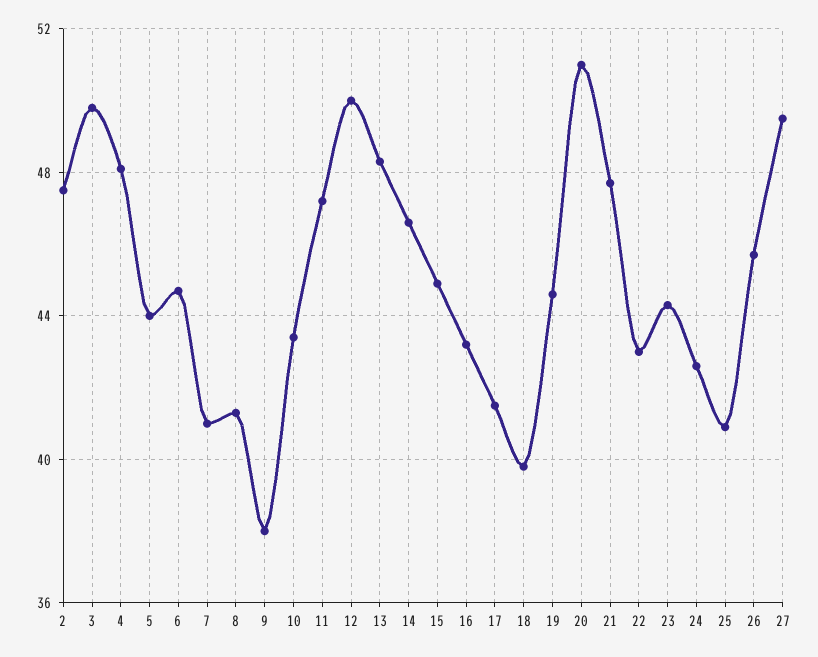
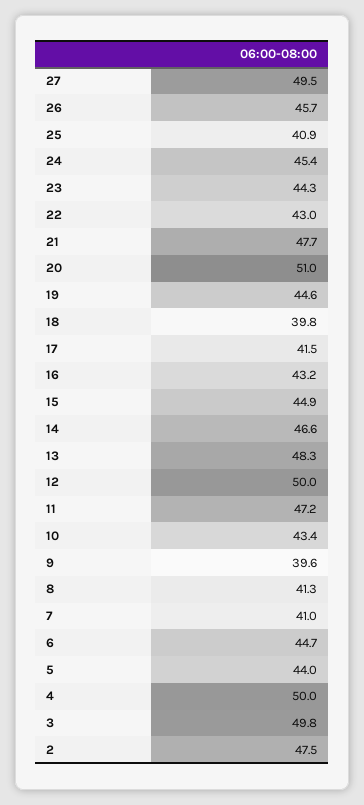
4: 48 -> 50
9: 38 -> 39.6
24: 42.5 -> 45.4

